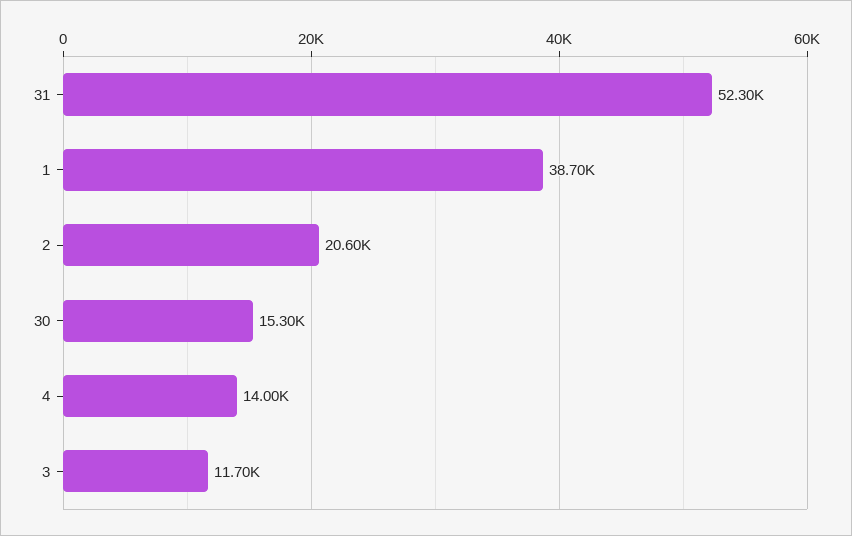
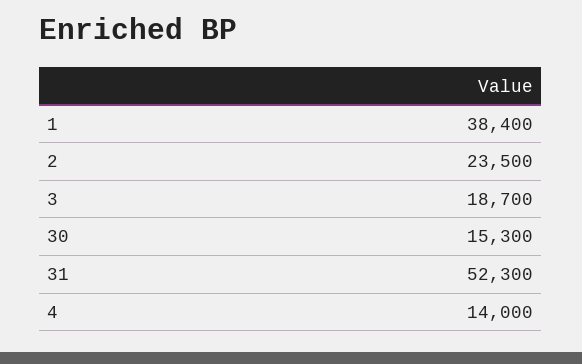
1: 38700 -> 38400
2: 20600 -> 23500
3: 11700 -> 18700

